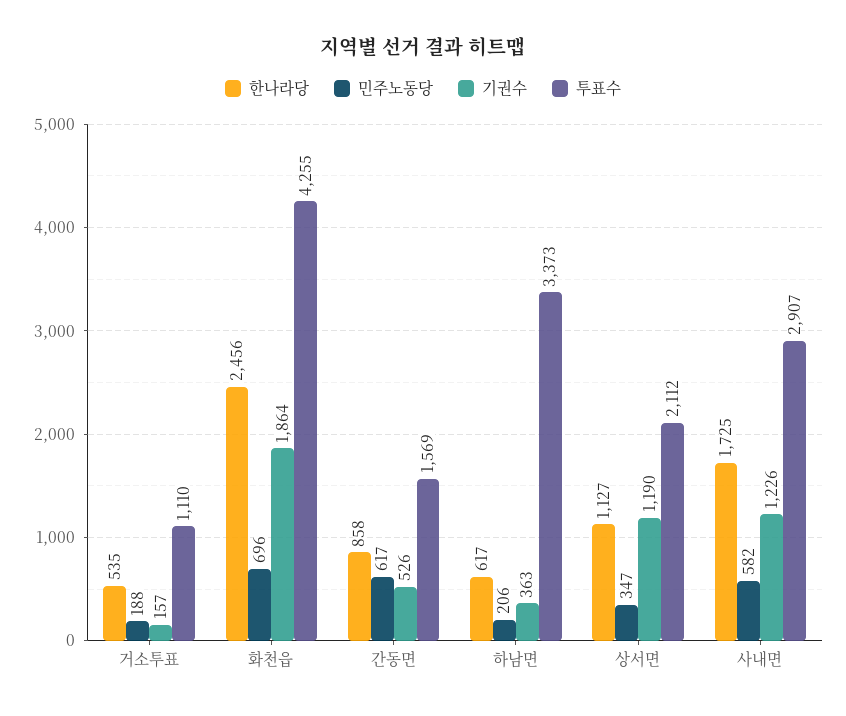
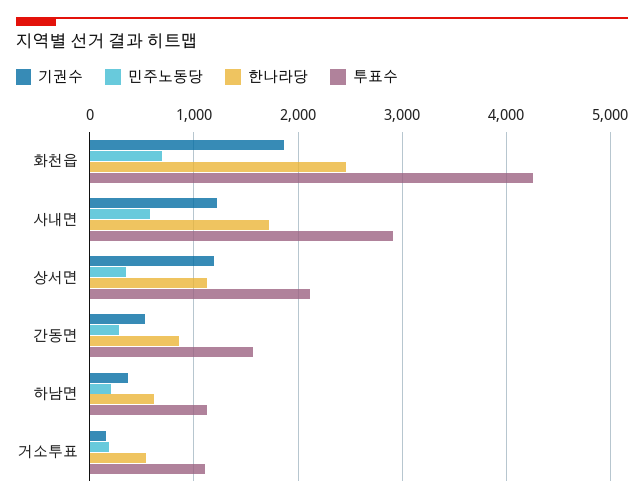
민주노동당, 간동면: 617 -> 300
투표수, 하남면: 3373 -> 1100

